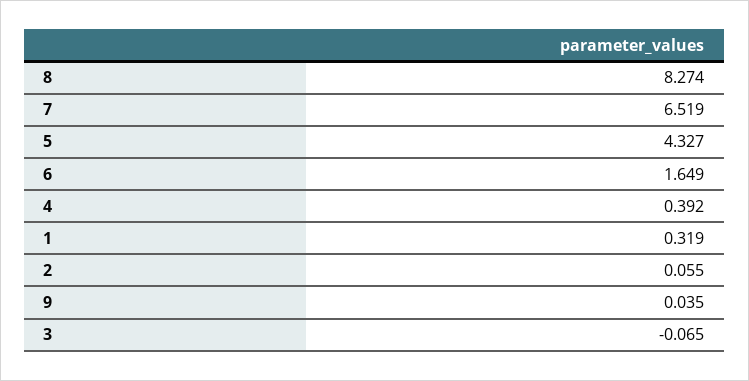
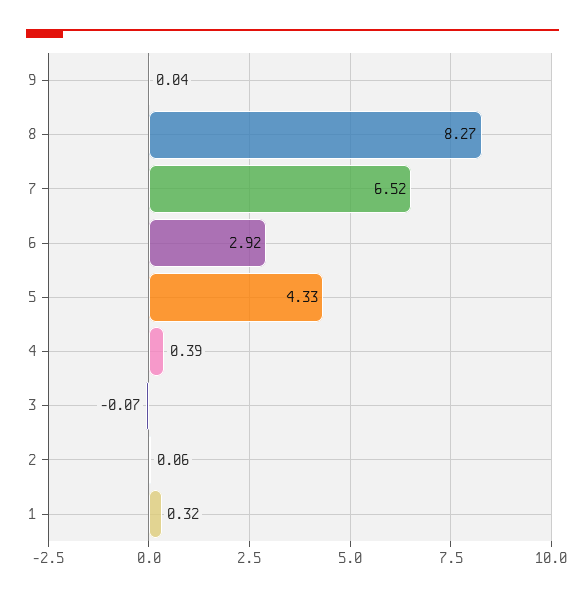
6: 1.649 -> 2.92

